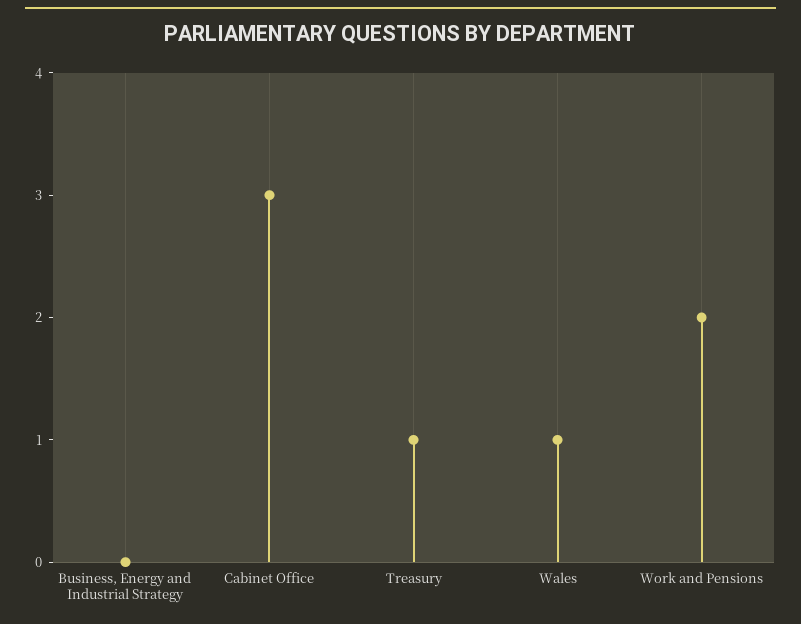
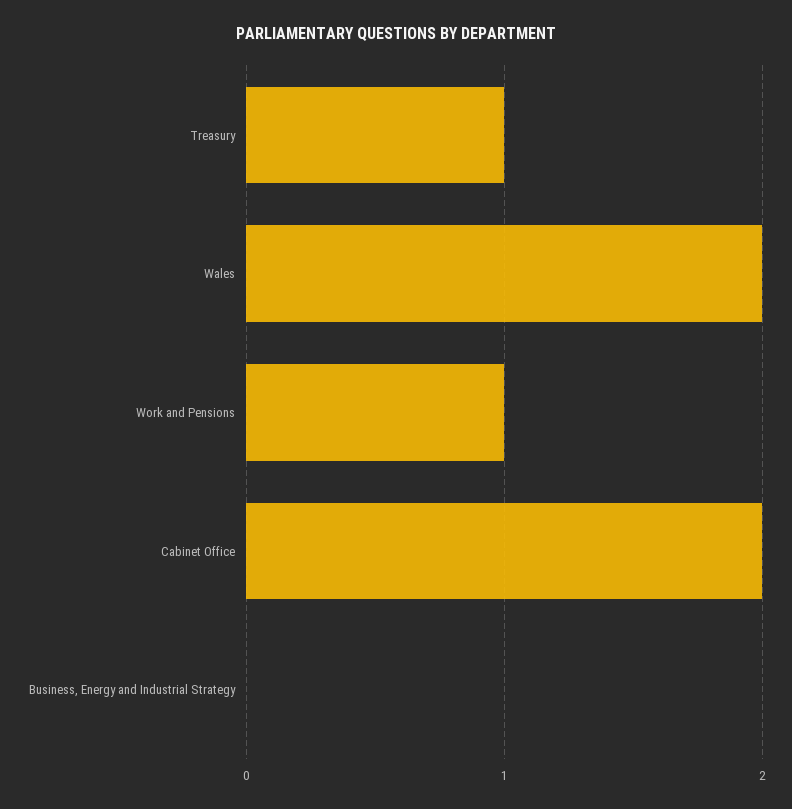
Cabinet Office: 3 -> 2
Wales: 1 -> 2
Work and Pensions: 2 -> 1

